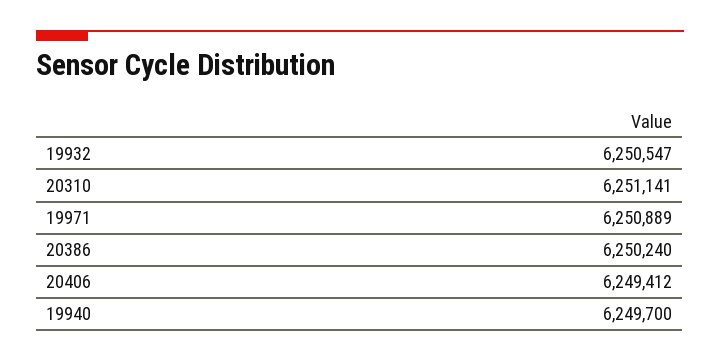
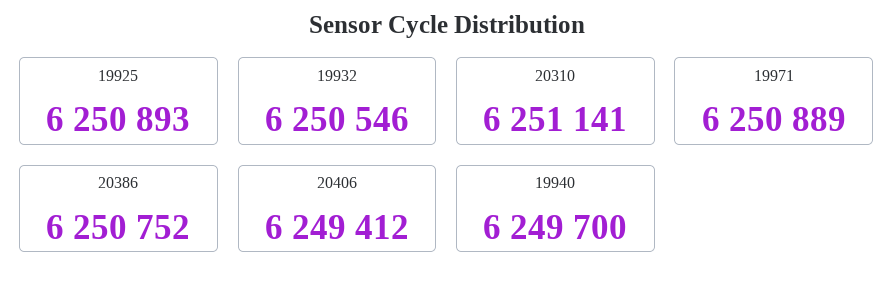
19932: 6250547 -> 6250546
20386: 6250240 -> 6250752
19925: none -> 6250893

